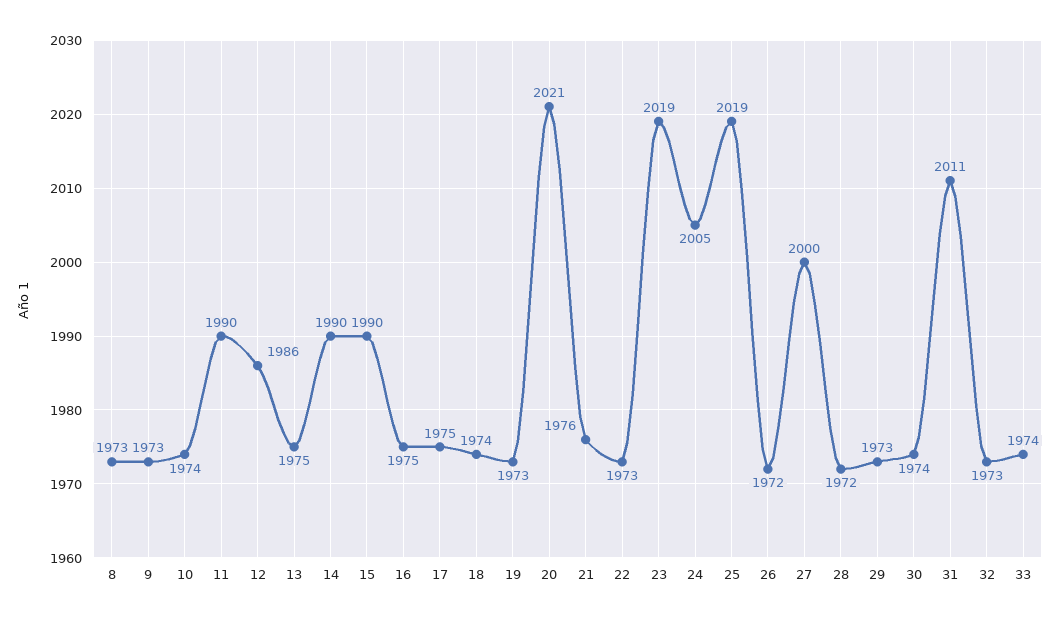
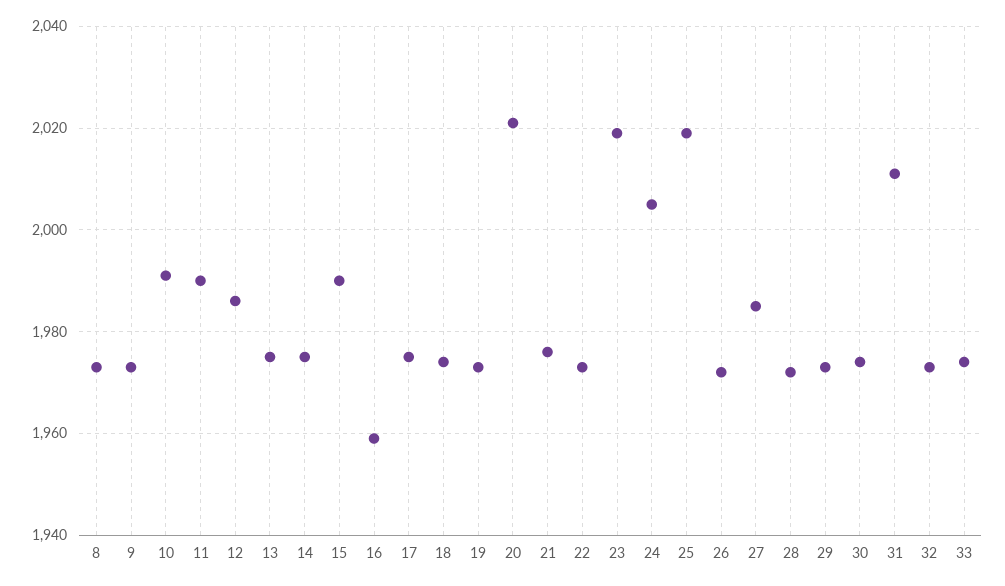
10: 1974 -> 1990
14: 1990 -> 1975
16: 1975 -> 1960
27: 2000 -> 1985

